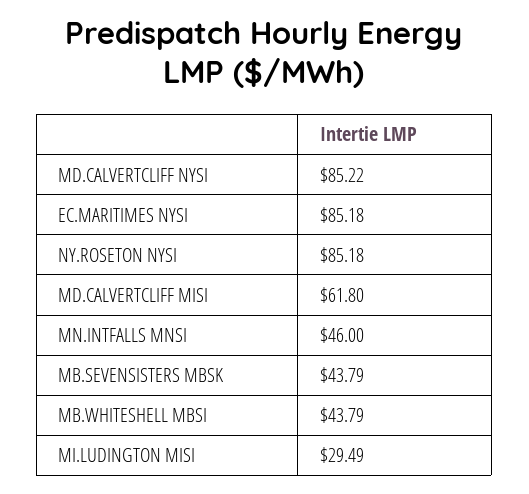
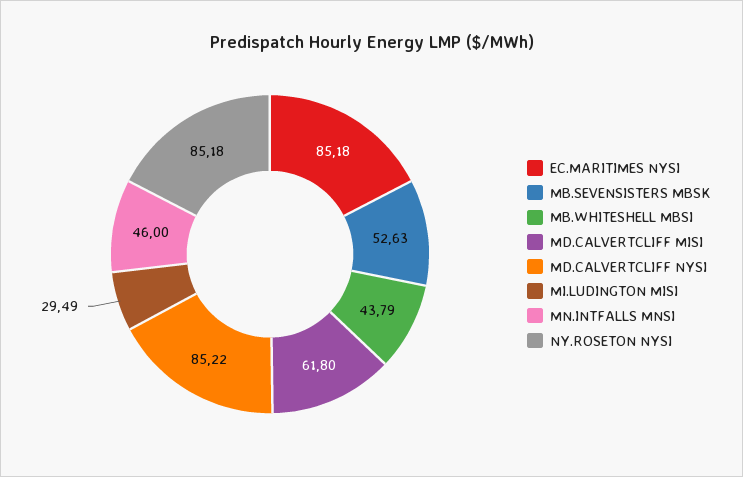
MB.SEVENSISTERS MBSK: 43.79 -> 52.63

